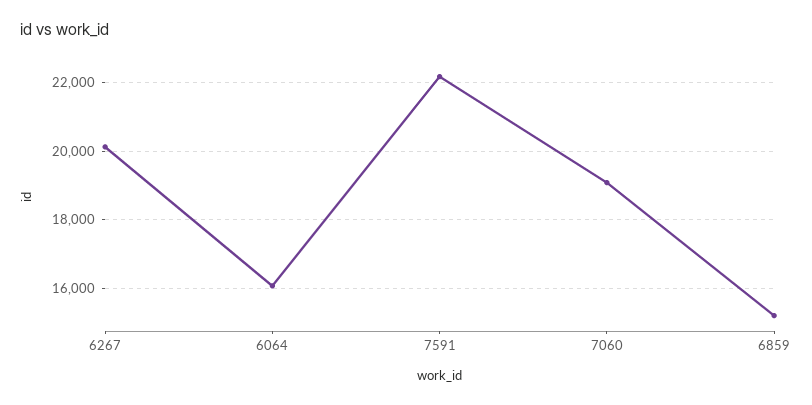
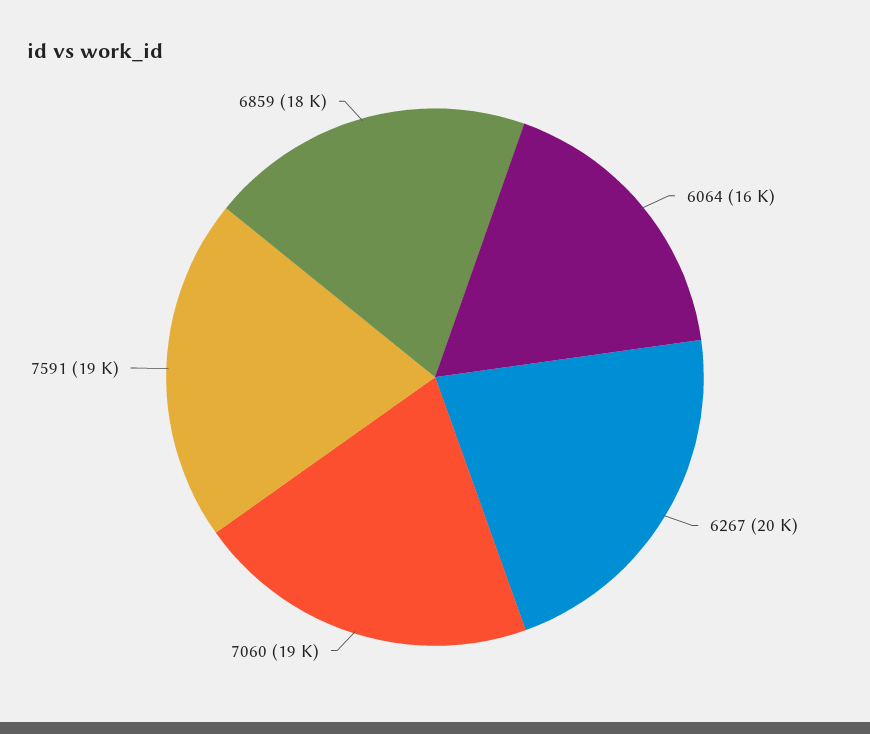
7591: 22200 -> 19000
6859: 15200 -> 18000

